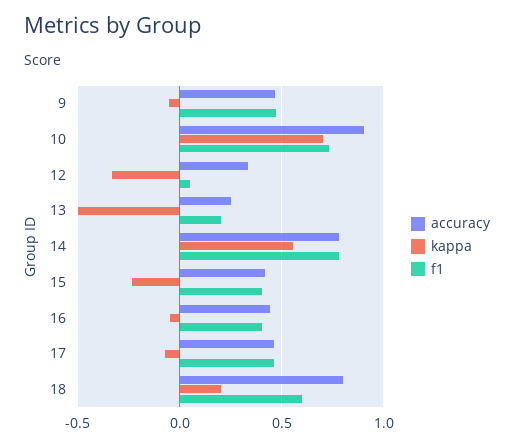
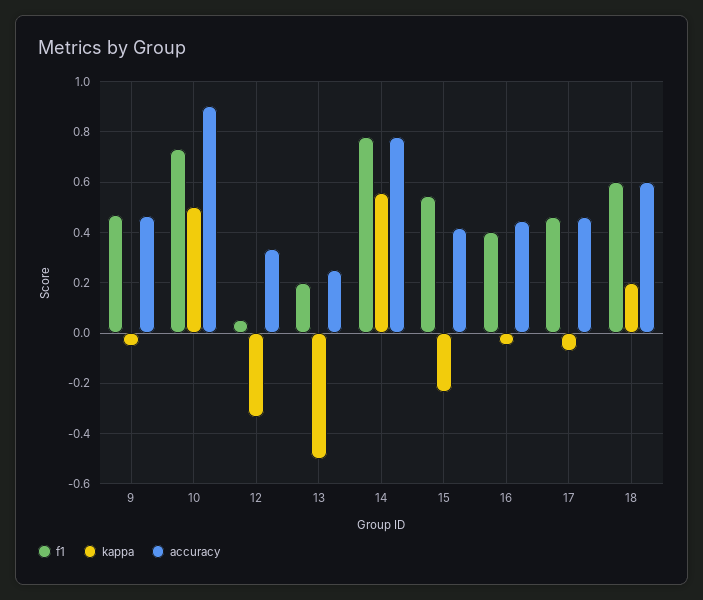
kappa, 10: 0.7 -> 0.5
f1, 15: 0.4 -> 0.55
accuracy, 18: 0.8 -> 0.6

